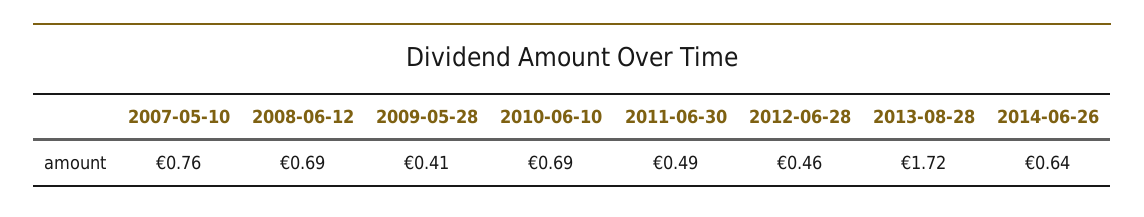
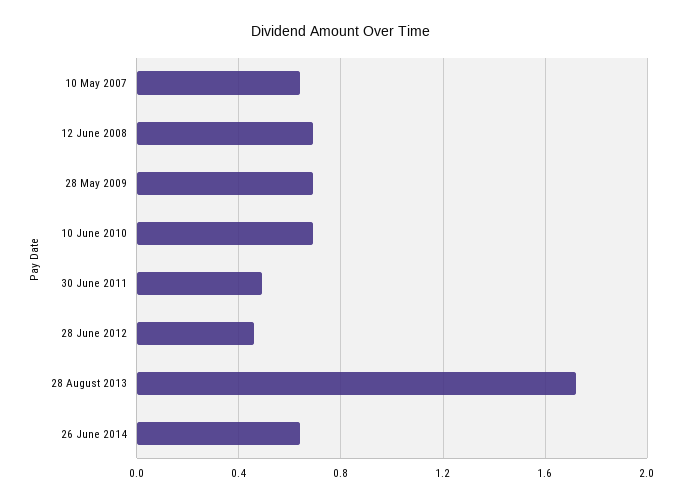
2007-05-10: 0.76 -> 0.65
2009-05-28: 0.41 -> 0.7

